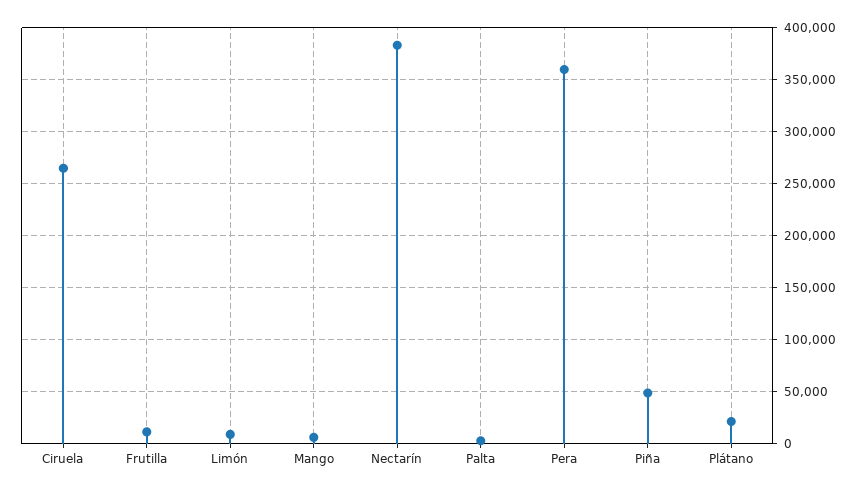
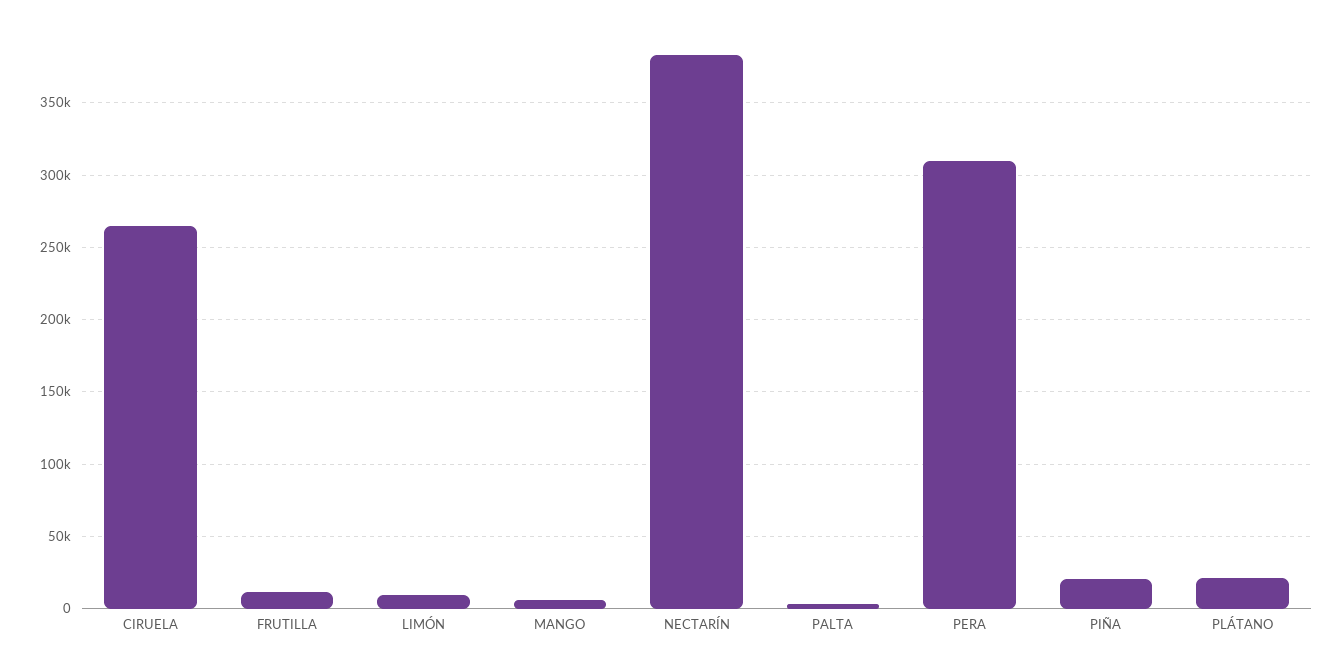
Pera: 360000 -> 310000
Piña: 50000 -> 20000

